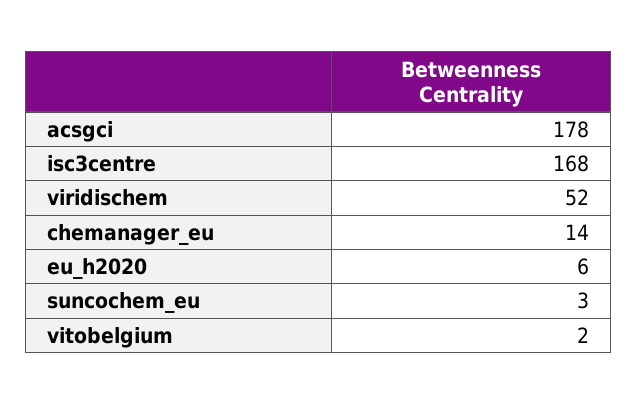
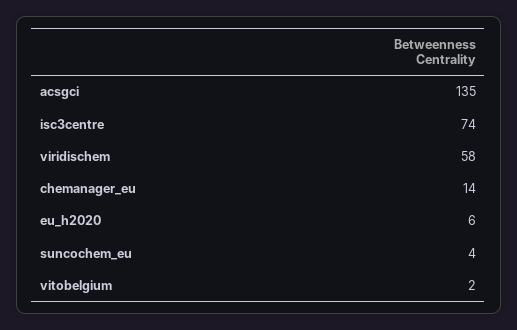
acsgci: 178 -> 135
isc3centre: 168 -> 74
viridischem: 52 -> 58
suncochem_eu: 3 -> 4

